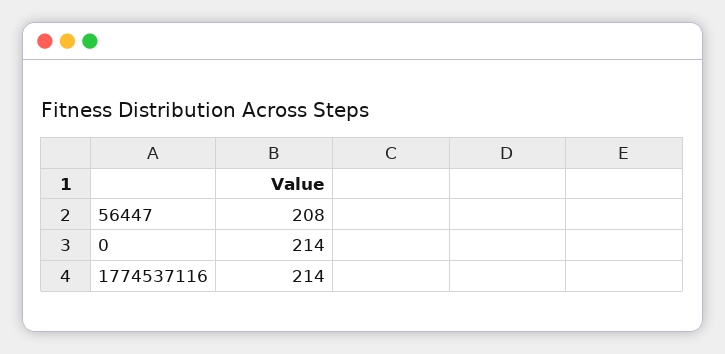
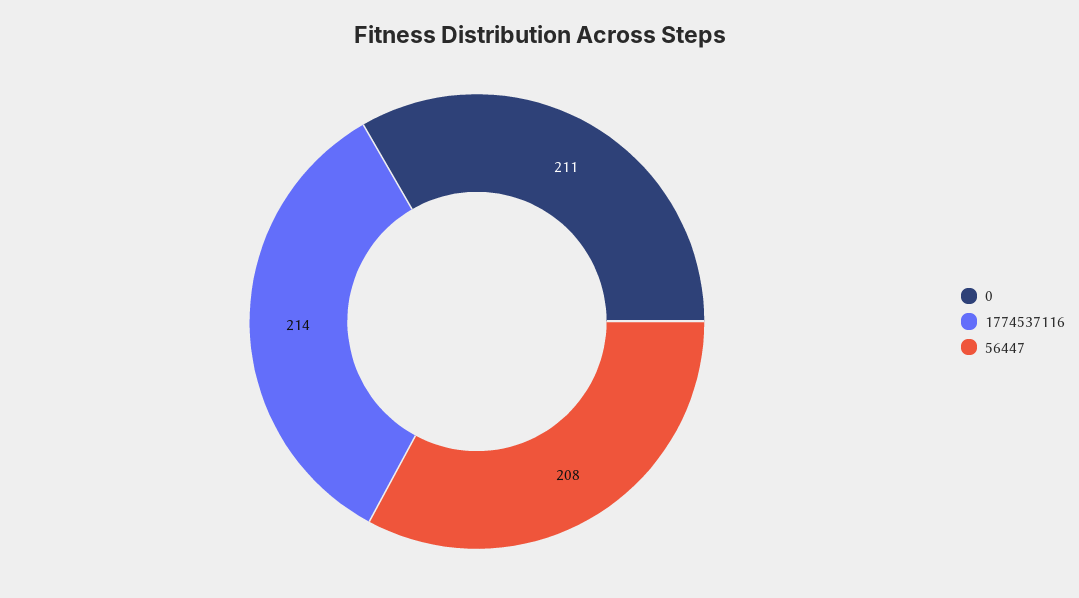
0: 214 -> 211

